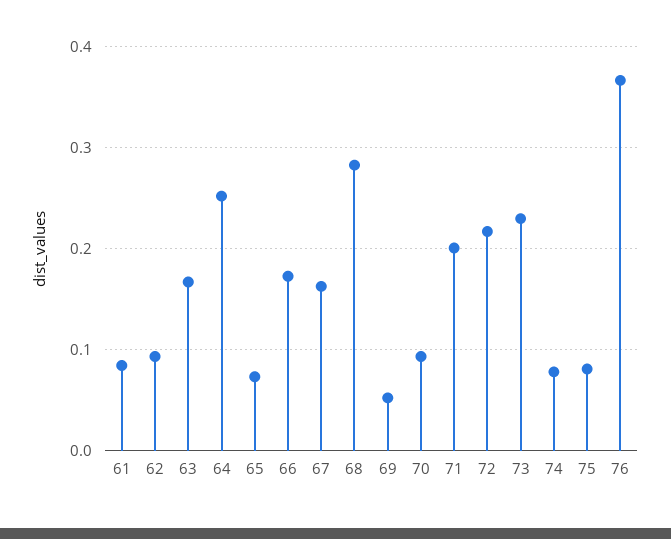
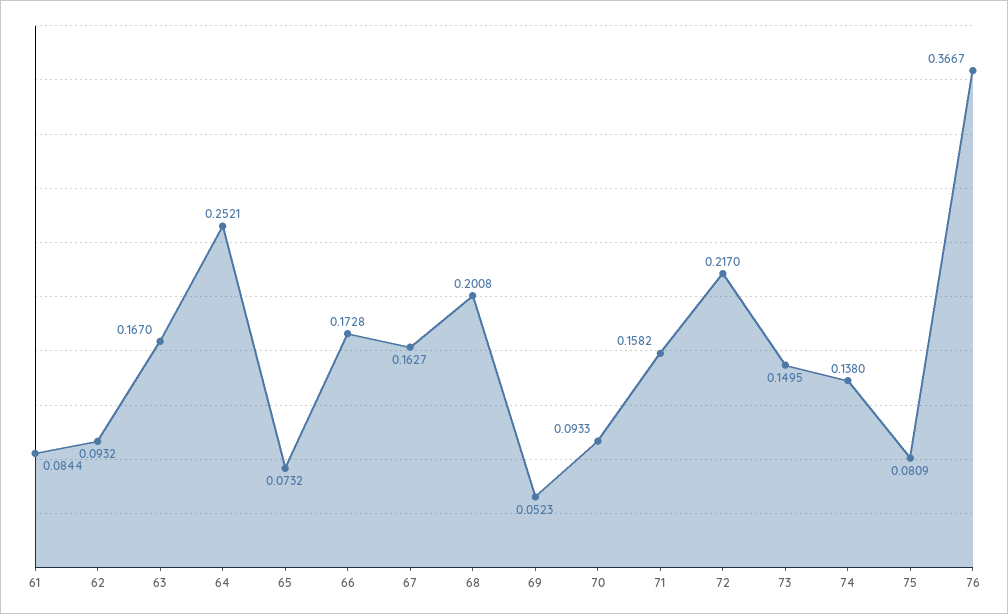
68: 0.28 -> 0.2008
71: 0.2 -> 0.1582
73: 0.23 -> 0.1495
74: 0.08 -> 0.138

